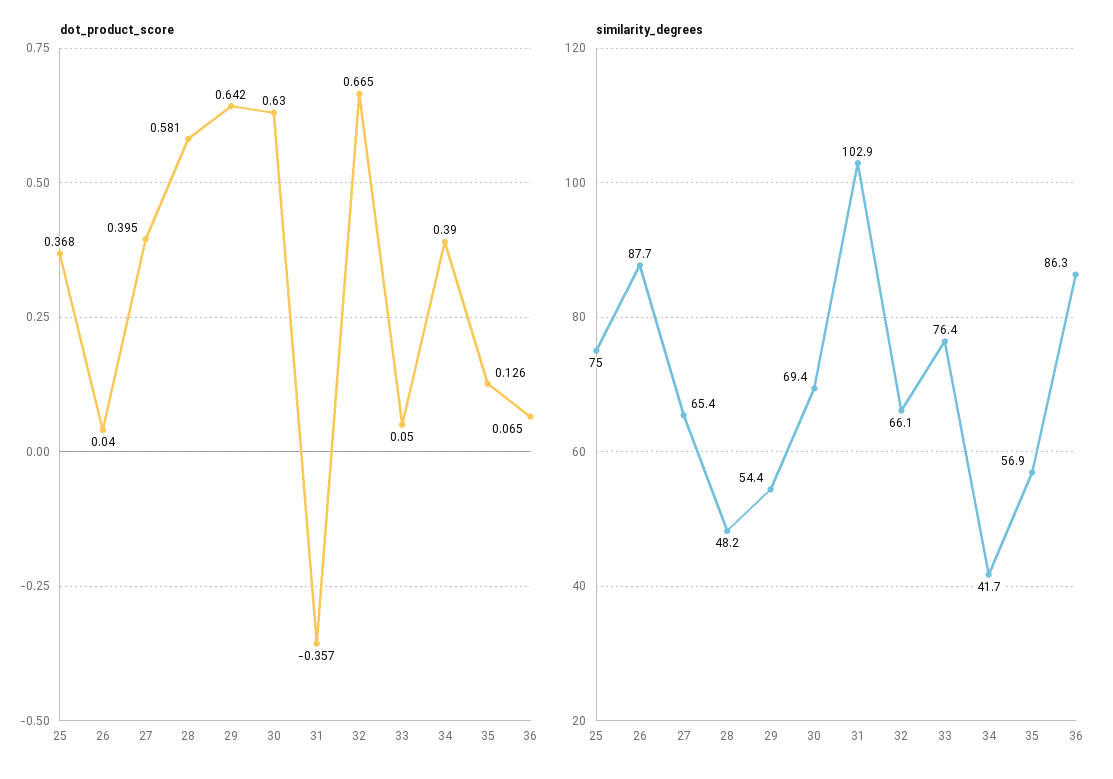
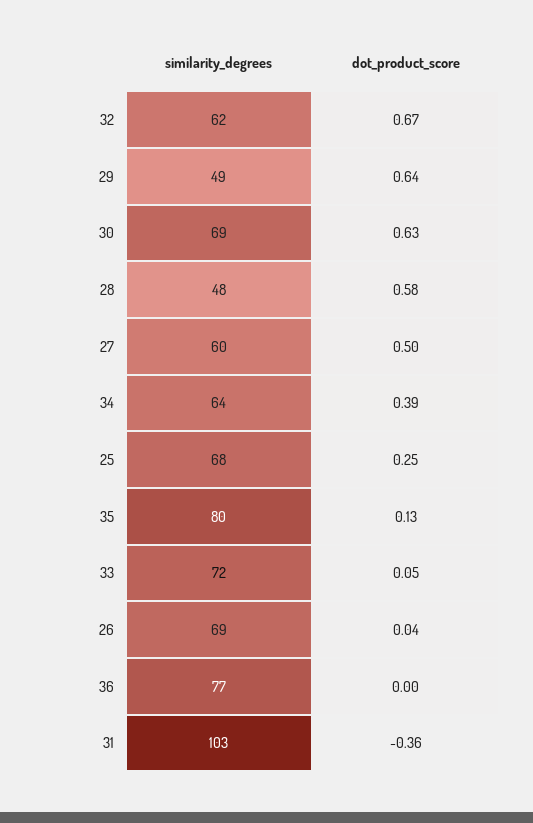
dot_product_score, 25: 0.368 -> 0.25
dot_product_score, 27: 0.395 -> 0.5
dot_product_score, 36: 0.065 -> 0
similarity_degrees, 25: 75 -> 68
similarity_degrees, 26: 87.7 -> 69
similarity_degrees, 27: 65.4 -> 60
similarity_degrees, 29: 54.4 -> 49
similarity_degrees, 32: 66.1 -> 62
similarity_degrees, 33: 76.4 -> 72
similarity_degrees, 34: 41.7 -> 64
similarity_degrees, 35: 56.9 -> 80
similarity_degrees, 36: 86.3 -> 77

